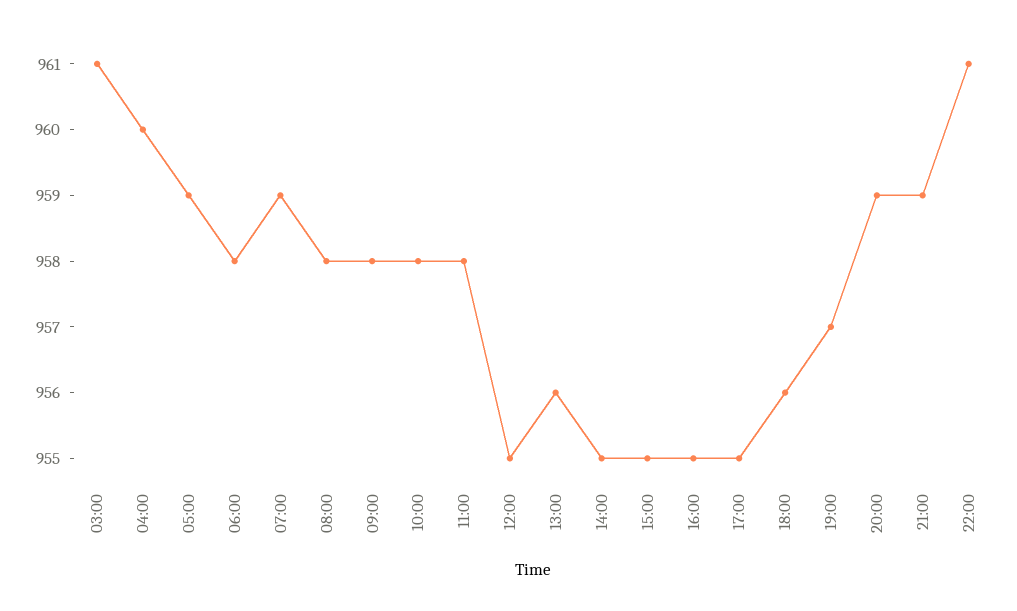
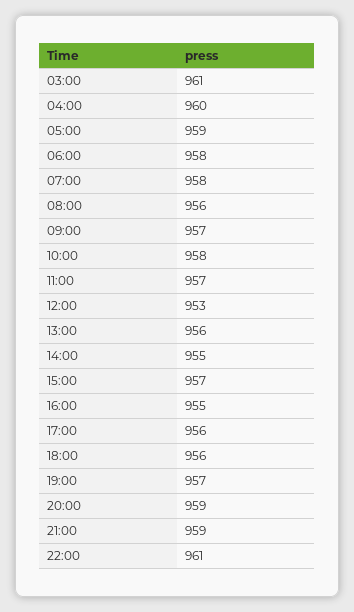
07:00: 959 -> 958
08:00: 958 -> 956
09:00: 958 -> 957
11:00: 958 -> 957
12:00: 955 -> 953
15:00: 955 -> 957
17:00: 955 -> 956

